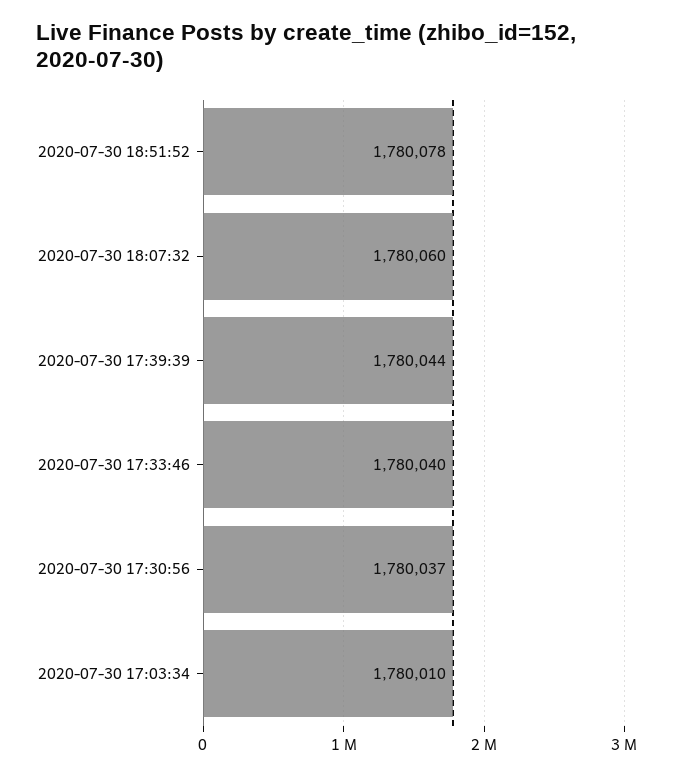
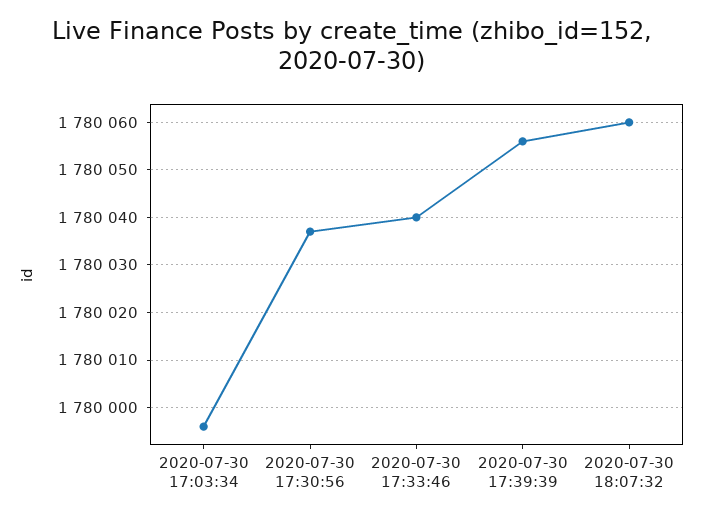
2020-07-30 18:51:52: 1780078 -> none
2020-07-30 17:39:39: 1780044 -> 1780055
2020-07-30 17:03:34: 1780010 -> 1779995

